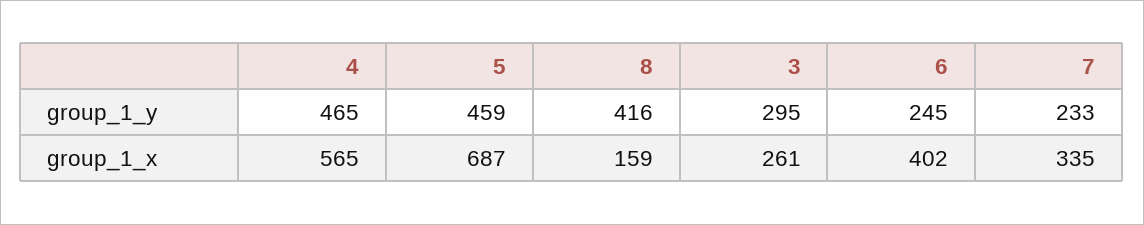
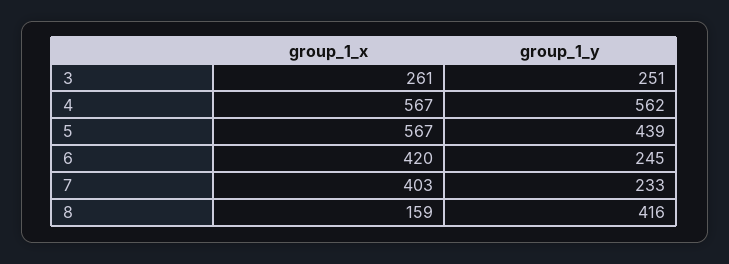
4, group_1_y: 465 -> 562
5, group_1_y: 459 -> 439
3, group_1_y: 295 -> 251
4, group_1_x: 565 -> 567
5, group_1_x: 687 -> 567
6, group_1_x: 402 -> 420
7, group_1_x: 335 -> 403

